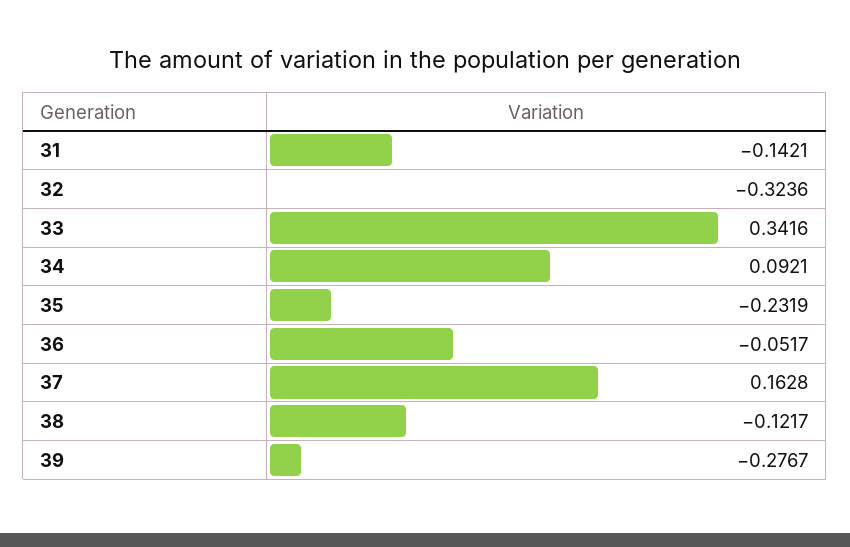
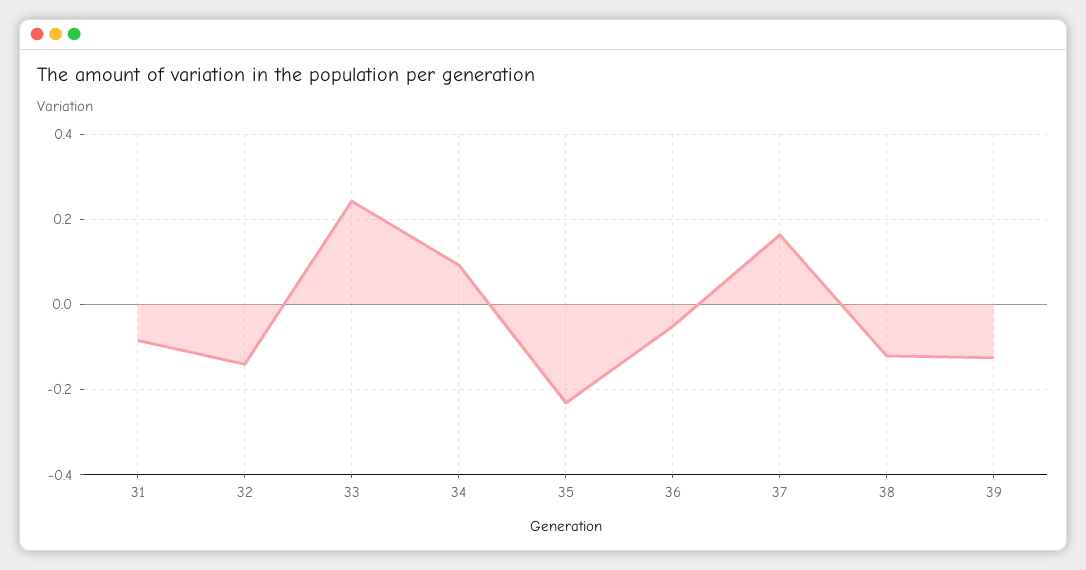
31: -0.1421 -> -0.08
32: -0.3236 -> -0.14
33: 0.3416 -> 0.24
39: -0.2767 -> -0.12

